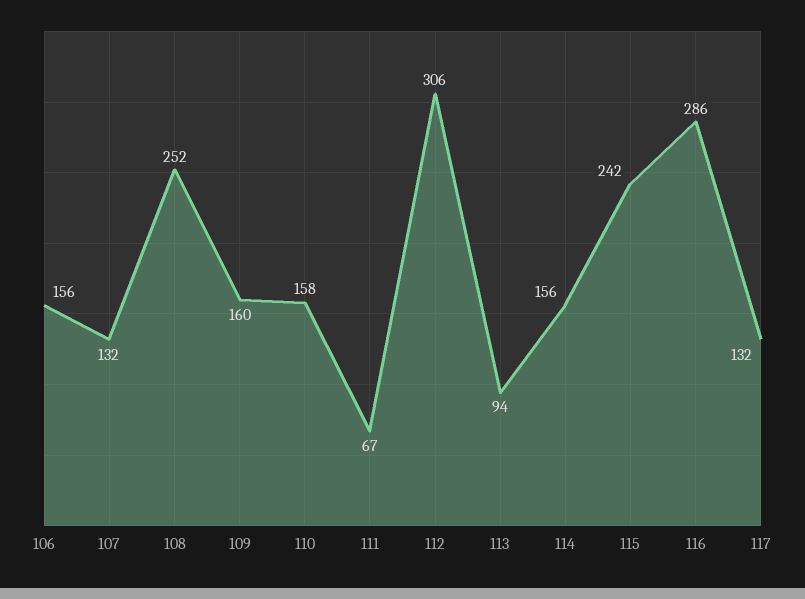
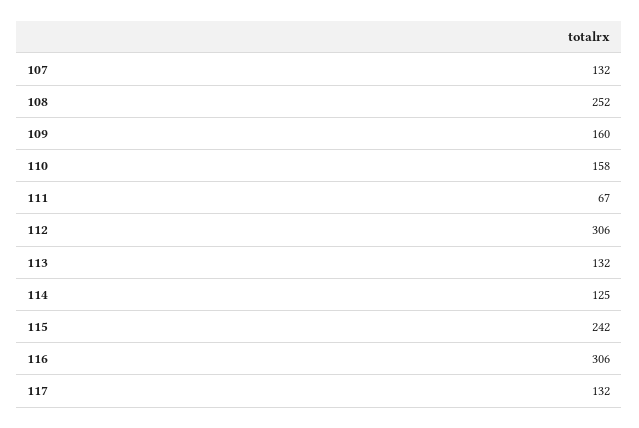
106: 156 -> none
113: 94 -> 132
114: 156 -> 125
116: 286 -> 306

